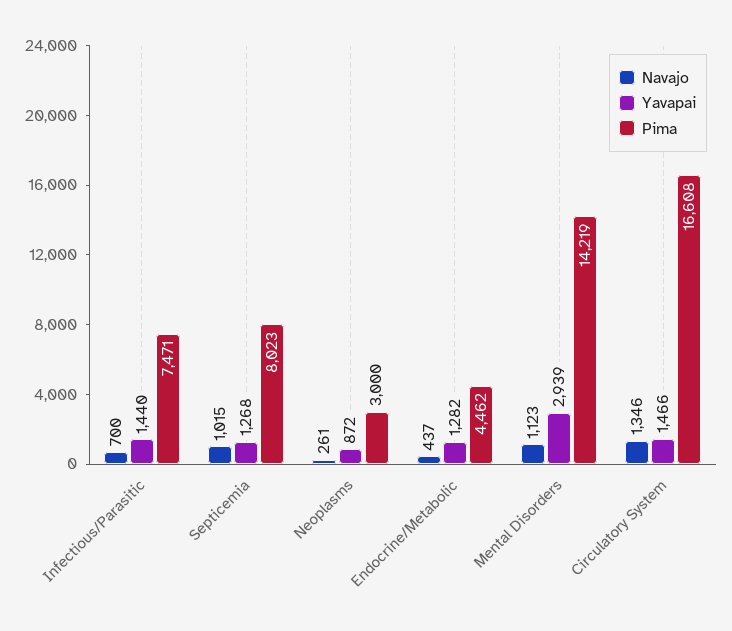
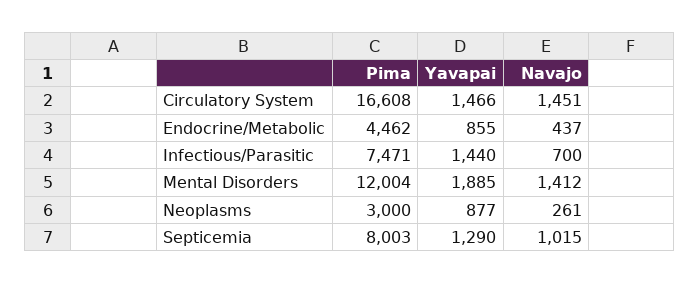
Yavapai, Septicemia: 1268 -> 1290
Pima, Septicemia: 8023 -> 8003
Yavapai, Neoplasms: 872 -> 877
Yavapai, Endocrine/Metabolic: 1282 -> 855
Navajo, Mental Disorders: 1123 -> 1412
Yavapai, Mental Disorders: 2939 -> 1885
Pima, Mental Disorders: 14219 -> 12004
Navajo, Circulatory System: 1346 -> 1451

